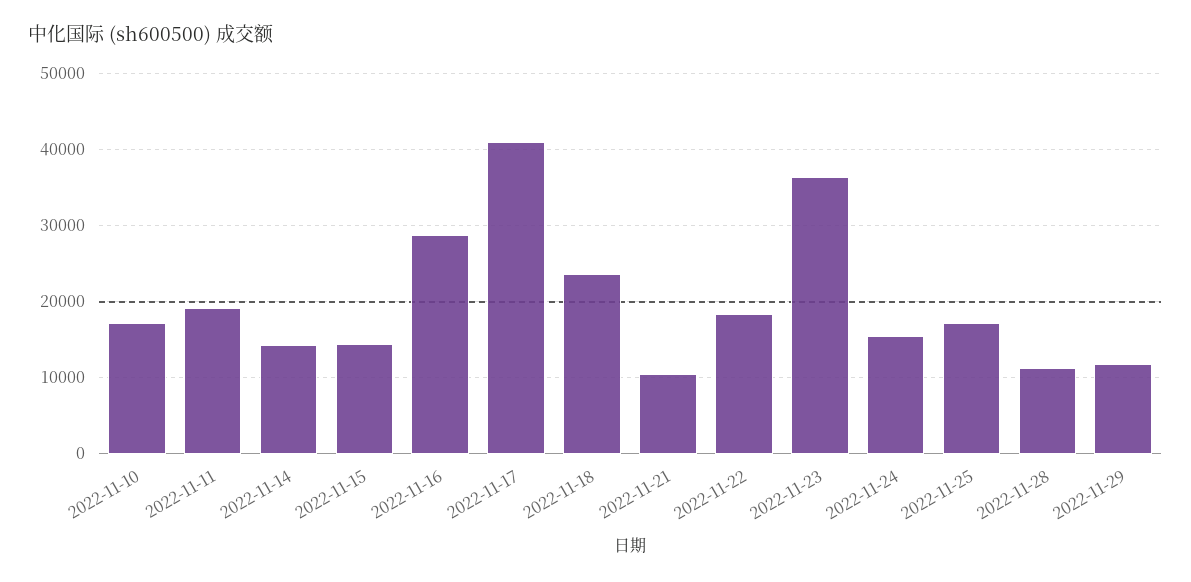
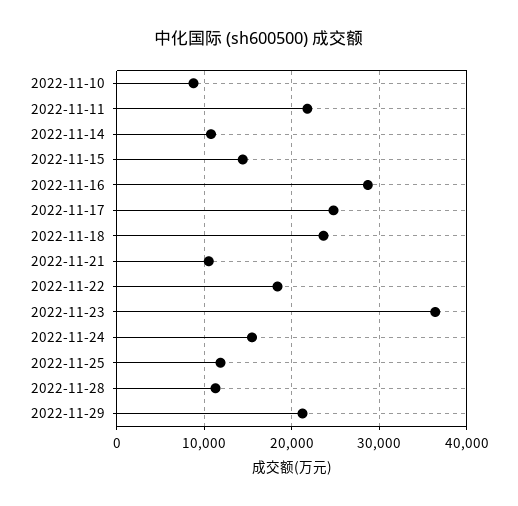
2022-11-10: 17000 -> 9000
2022-11-11: 19000 -> 22000
2022-11-14: 14000 -> 11000
2022-11-17: 41000 -> 25000
2022-11-25: 17000 -> 12000
2022-11-29: 12000 -> 21000

